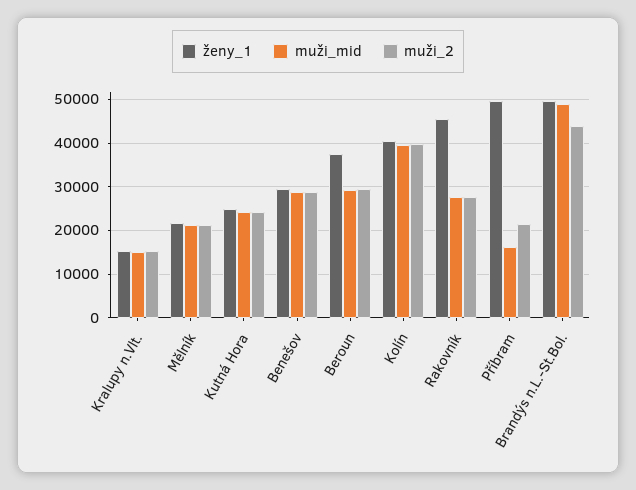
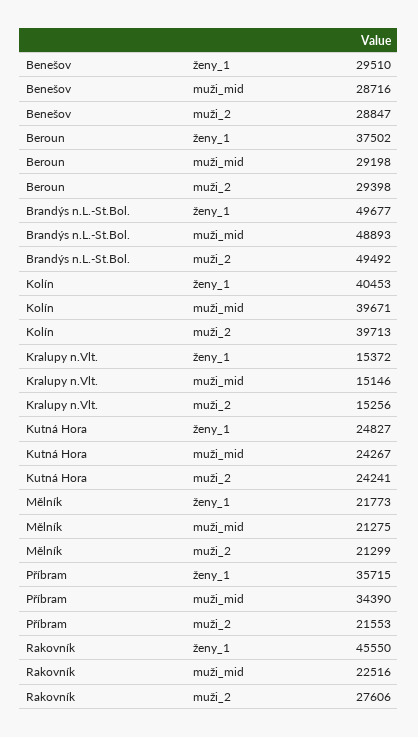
muži_mid, Rakovník: 28000 -> 22516
ženy_1, Příbram: 50000 -> 35715
muži_mid, Příbram: 16000 -> 34390
muži_2, Brandýs n.L.-St.Bol.: 44000 -> 49492

